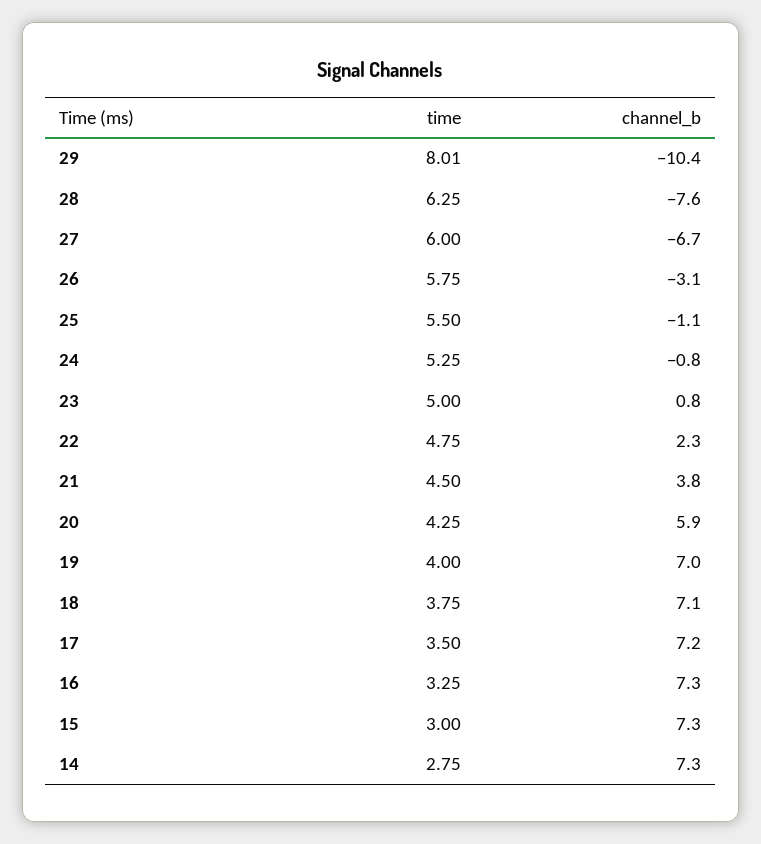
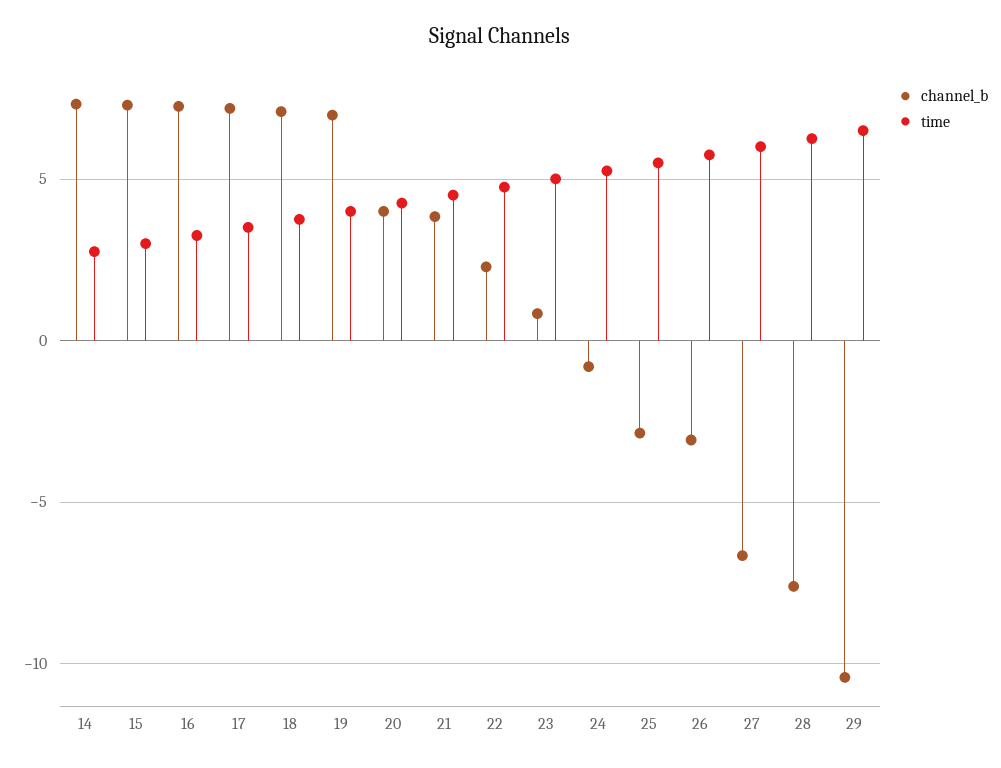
time, 29: 8.01 -> 6.5
channel_b, 25: -1.1 -> -3
channel_b, 20: 5.9 -> 4

